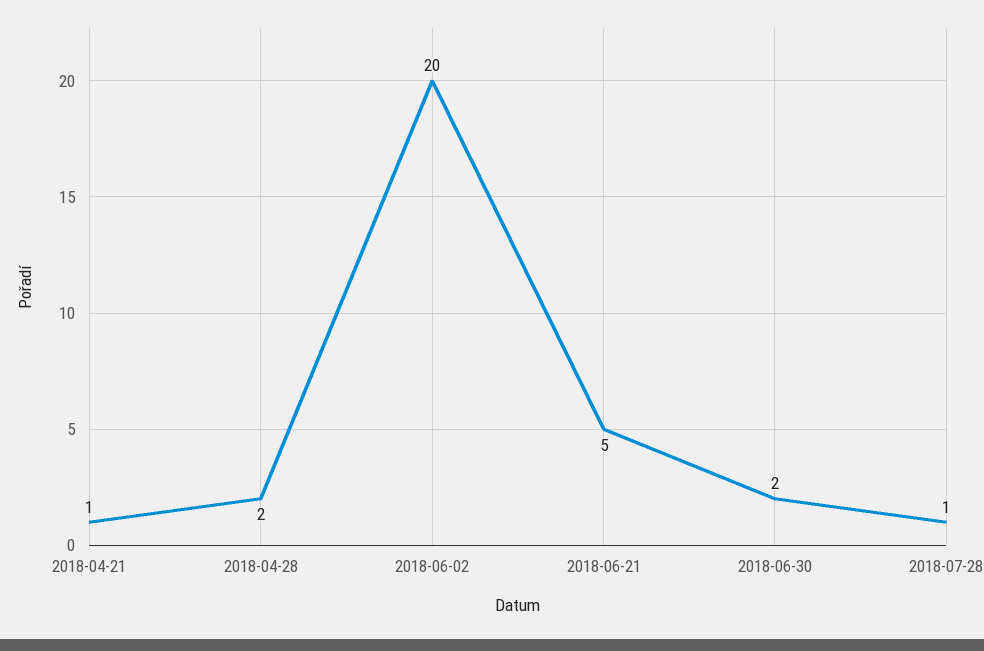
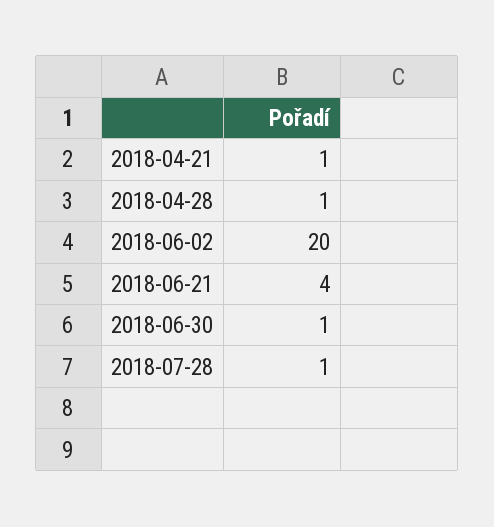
2018-04-28: 2 -> 1
2018-06-21: 5 -> 4
2018-06-30: 2 -> 1

